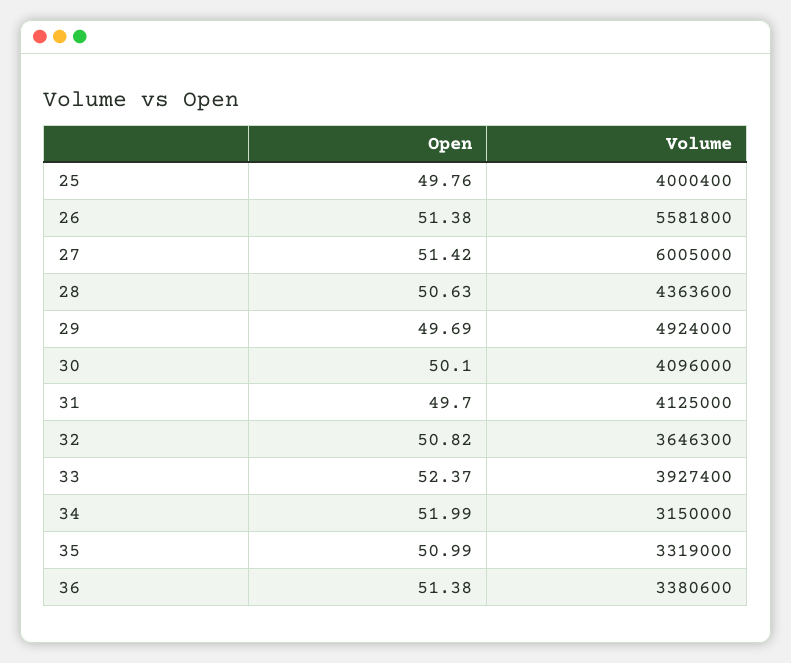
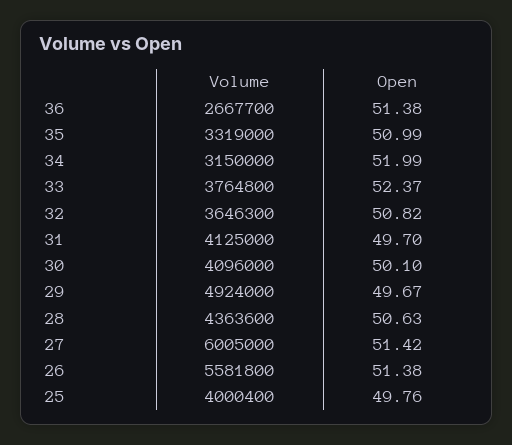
Open, 29: 49.69 -> 49.67
Volume, 33: 3927400 -> 3764800
Volume, 36: 3380600 -> 2667700

